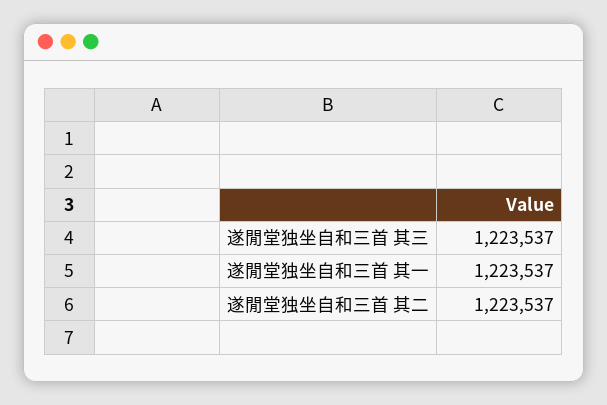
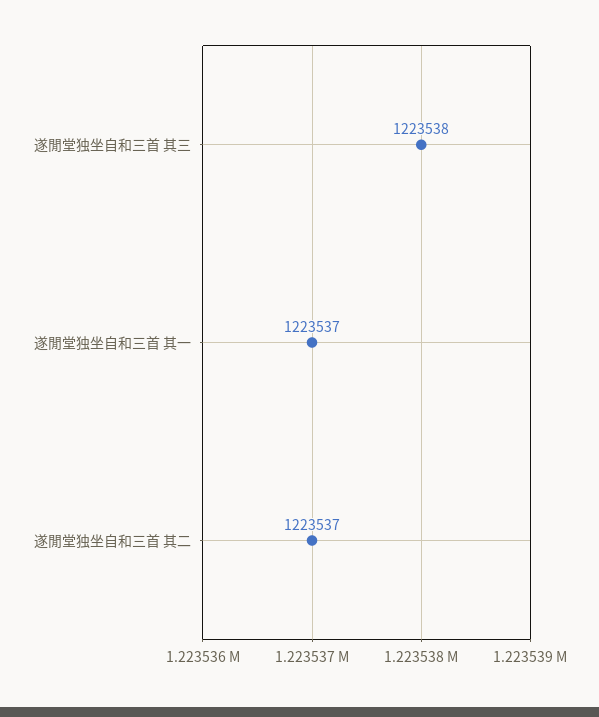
遂閒堂独坐自和三首 其三: 1223537 -> 1223538

